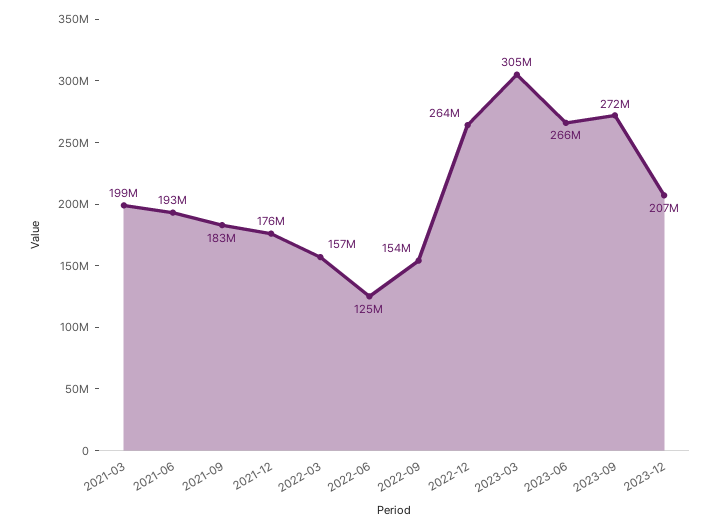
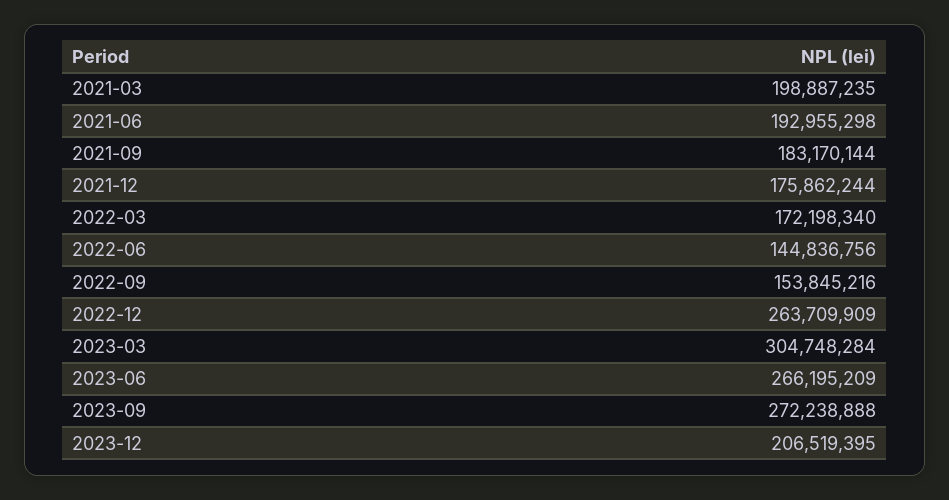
2022-03: 157000000 -> 172198340
2022-06: 125000000 -> 144836756

